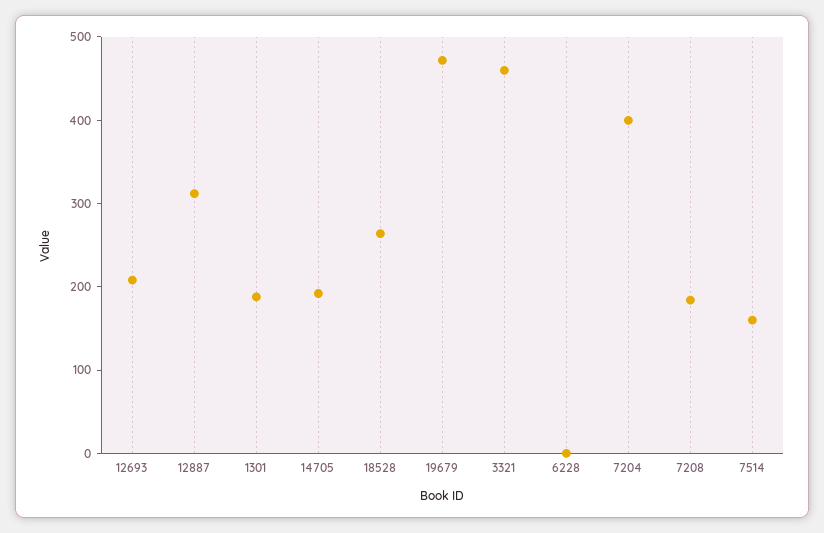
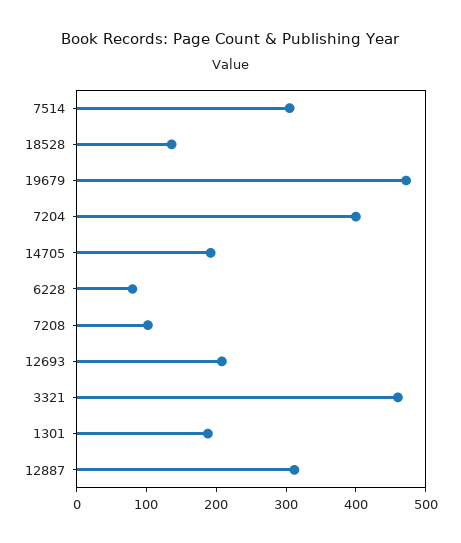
18528: 260 -> 140
6228: 0 -> 80
7208: 180 -> 100
7514: 160 -> 300

